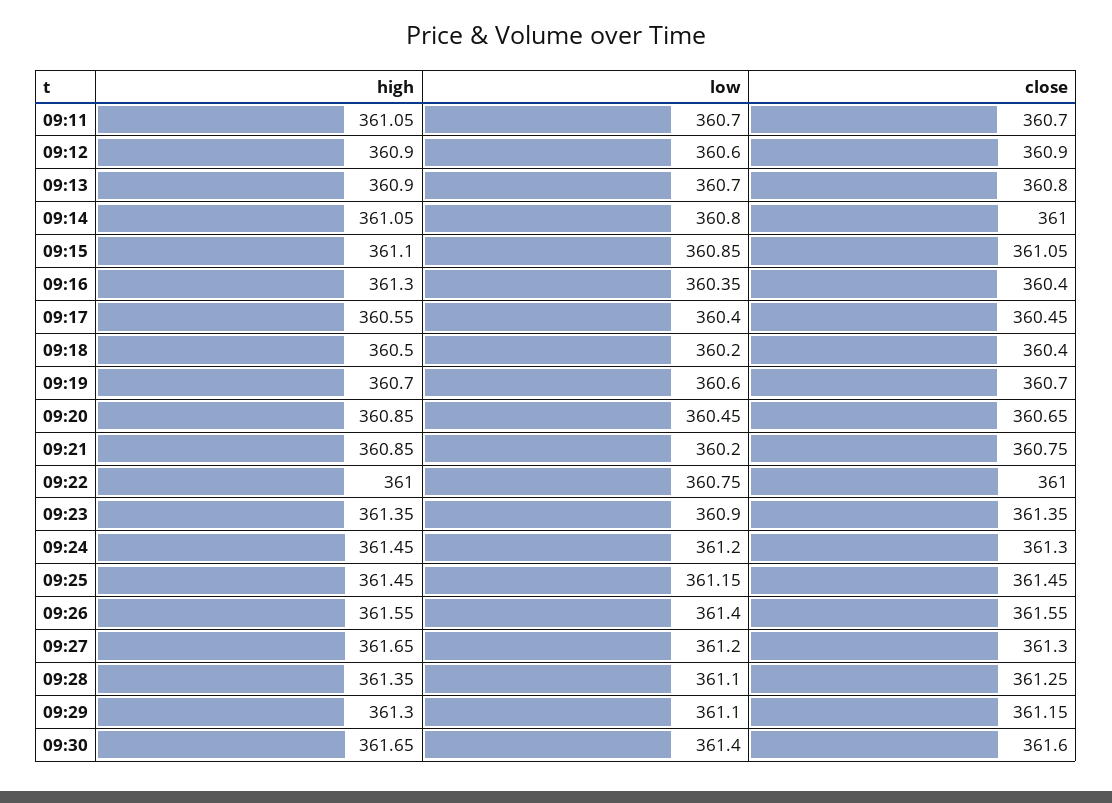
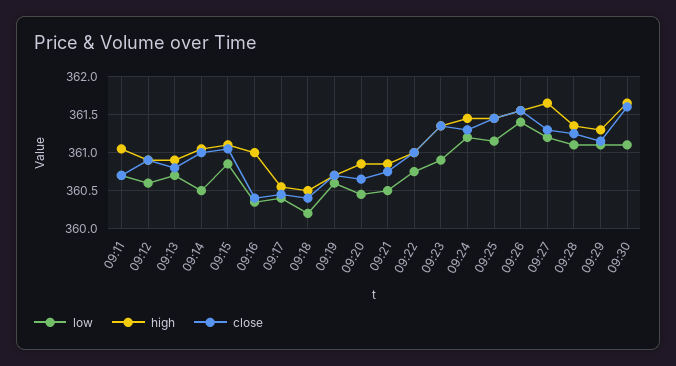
low, 09:14: 360.8 -> 360.5
high, 09:16: 361.3 -> 361
low, 09:21: 360.2 -> 360.5
low, 09:30: 361.4 -> 361.1

